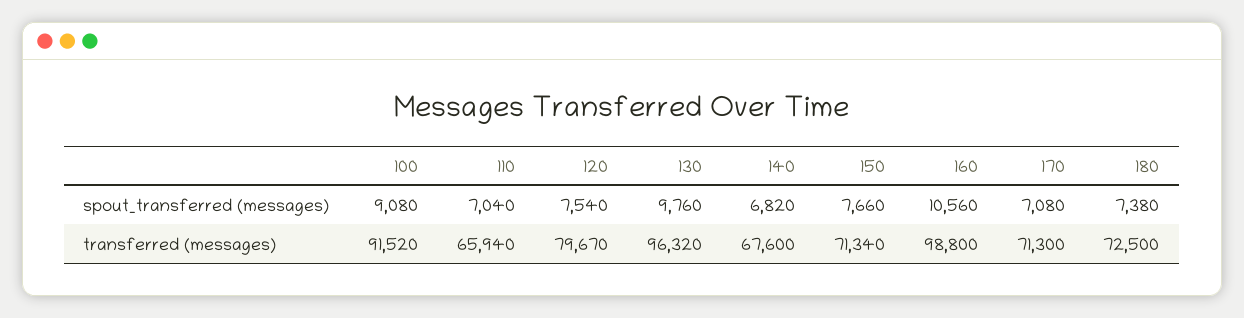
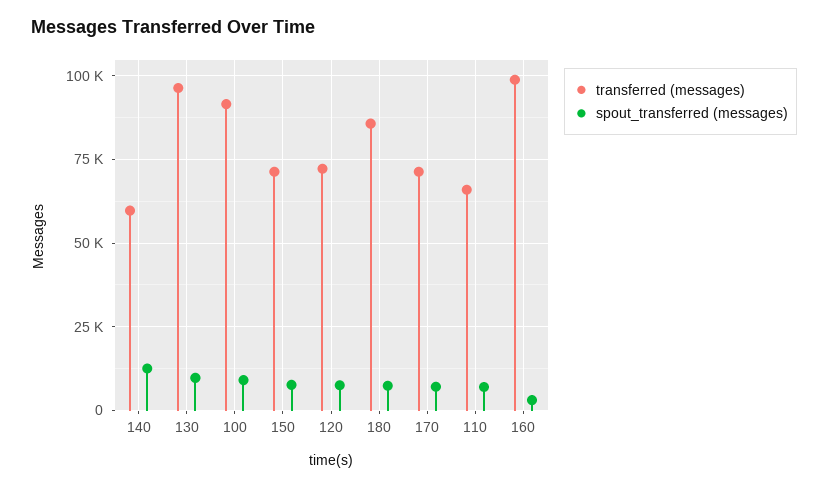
spout_transferred (messages), 140: 6820 -> 12500
spout_transferred (messages), 160: 10560 -> 2500
transferred (messages), 120: 79670 -> 72500
transferred (messages), 140: 67600 -> 60000
transferred (messages), 180: 72500 -> 85000

